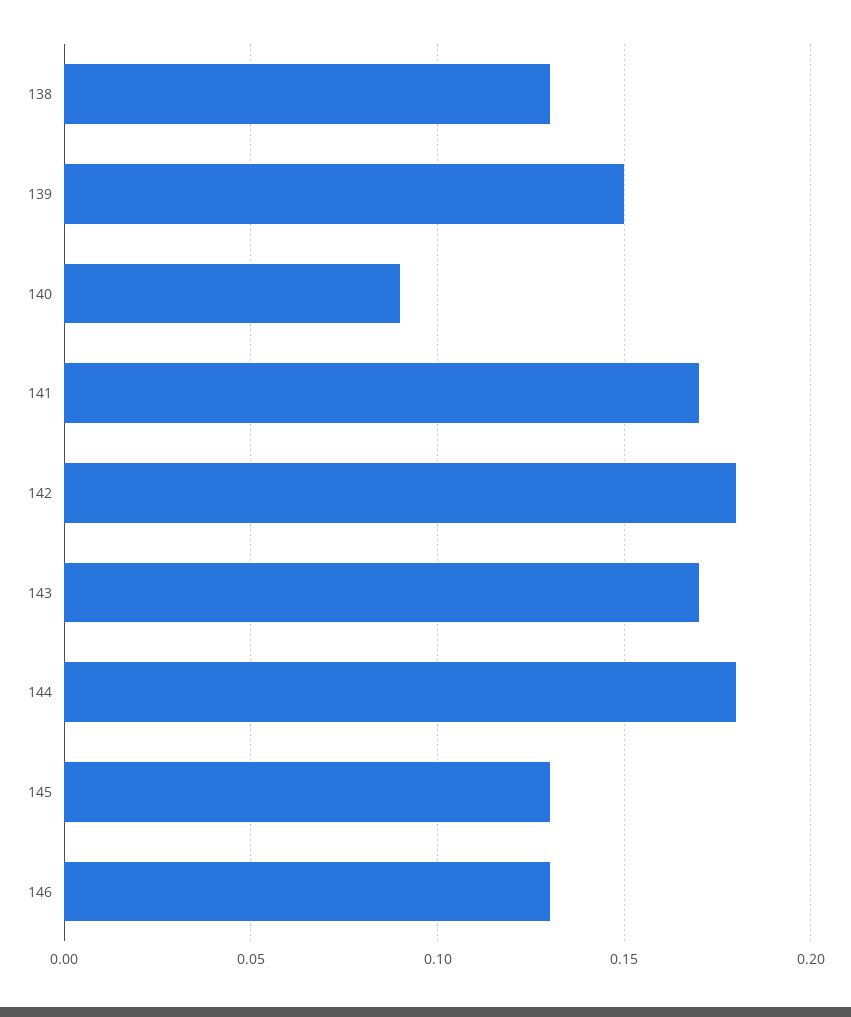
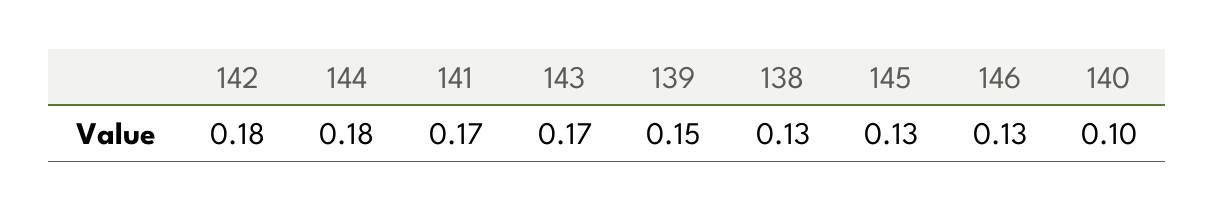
140: 0.09 -> 0.1

